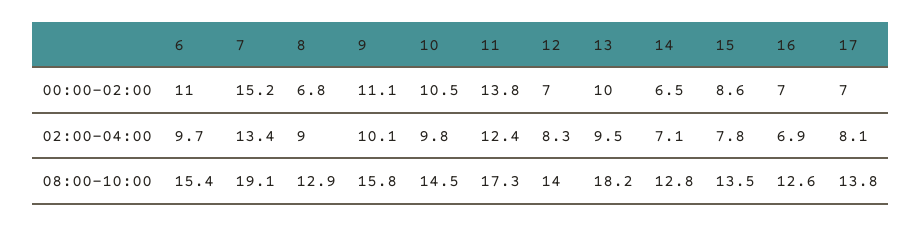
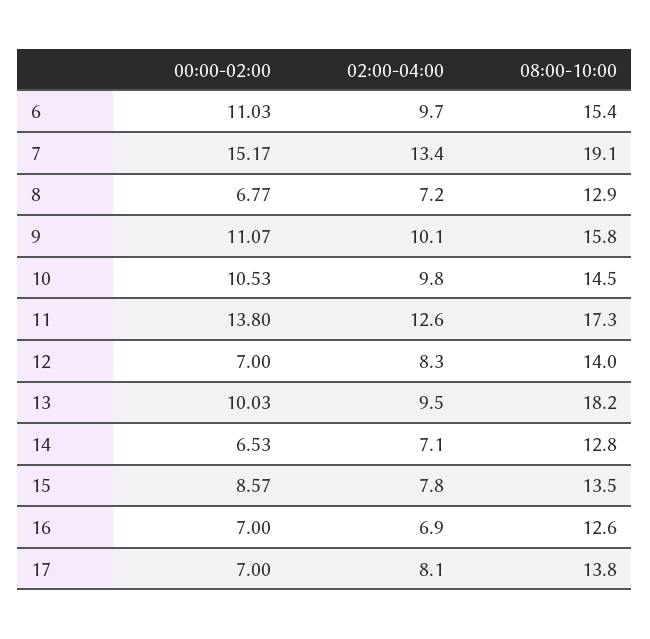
8, 02:00-04:00: 9 -> 7.2
11, 02:00-04:00: 12.4 -> 12.6

